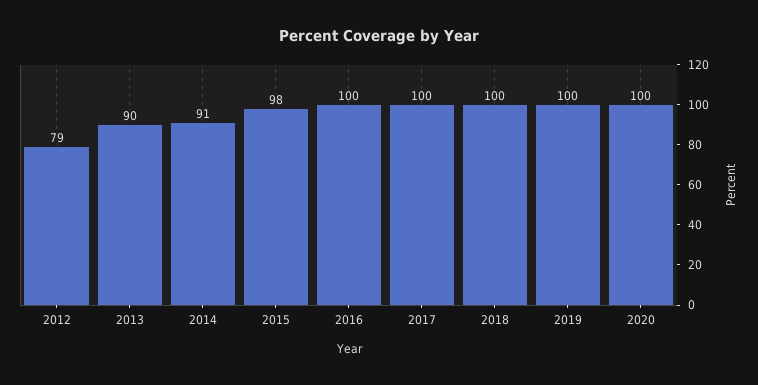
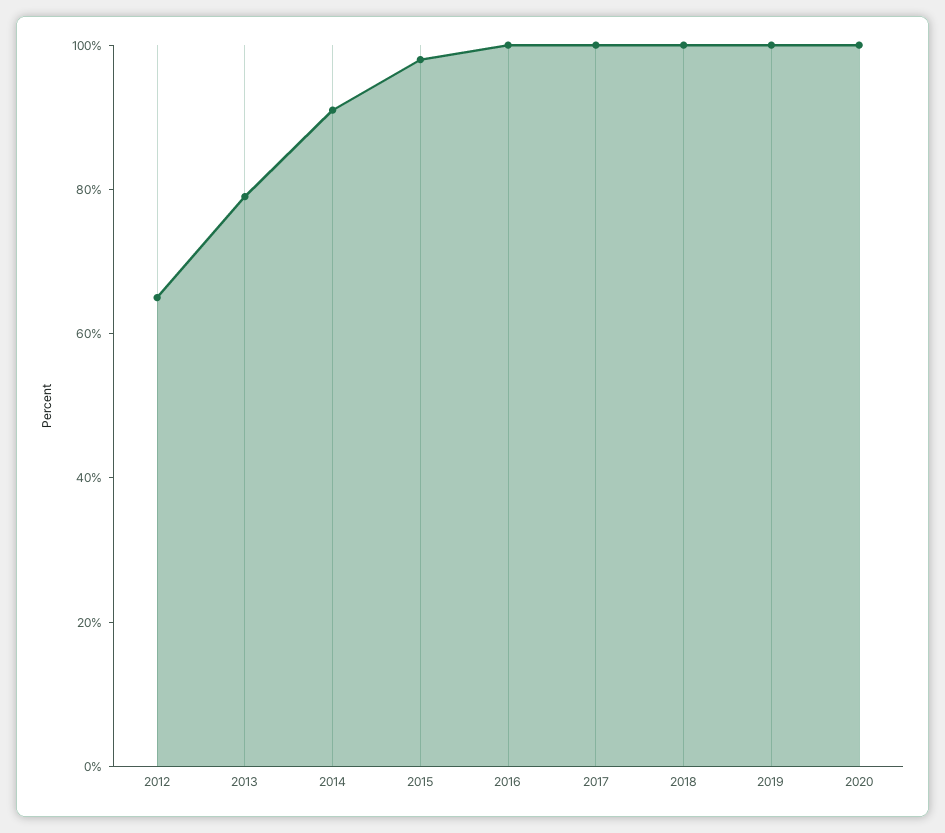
2012: 79 -> 65
2013: 90 -> 80

